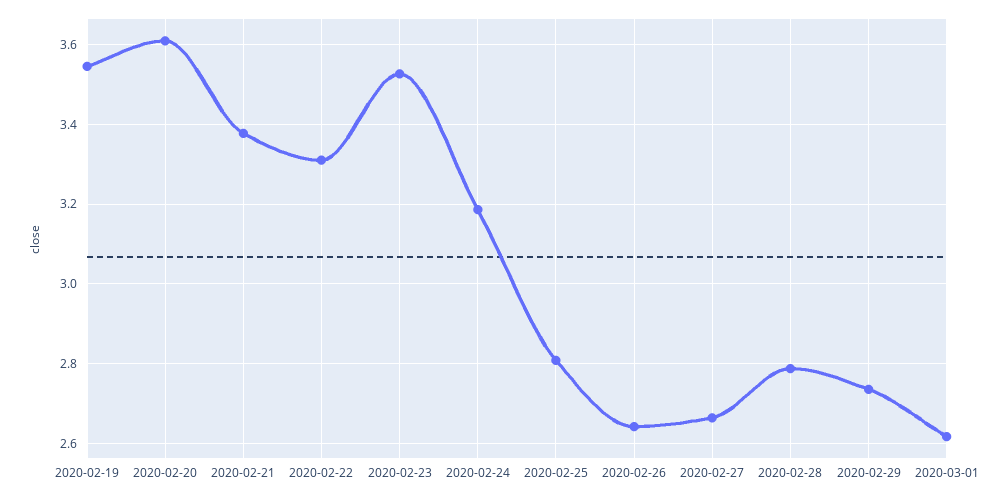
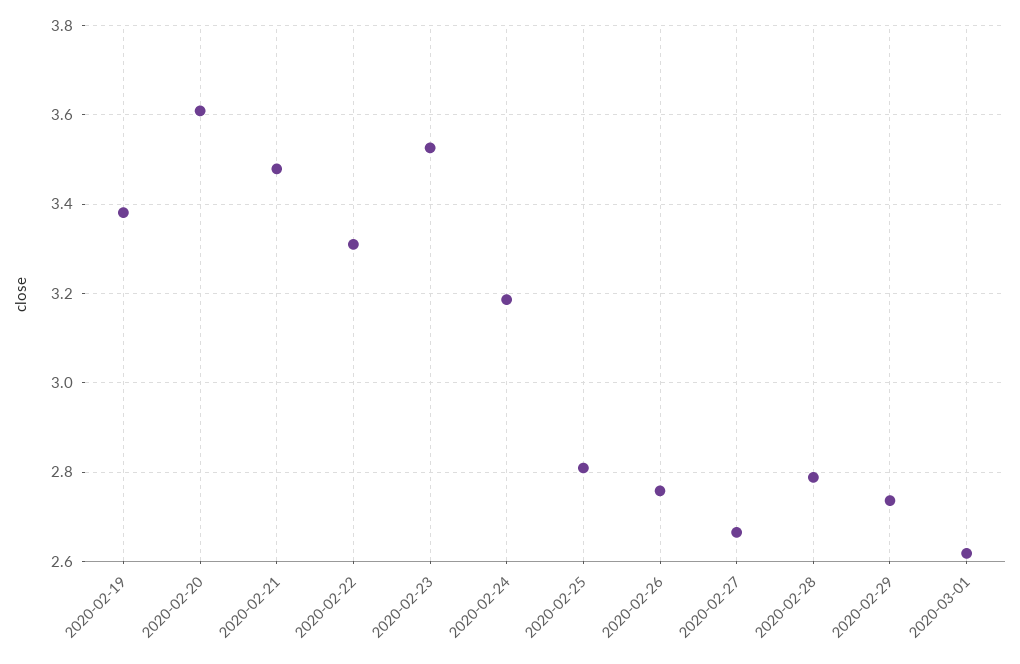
2020-02-19: 3.54 -> 3.38
2020-02-21: 3.38 -> 3.48
2020-02-26: 2.64 -> 2.76

